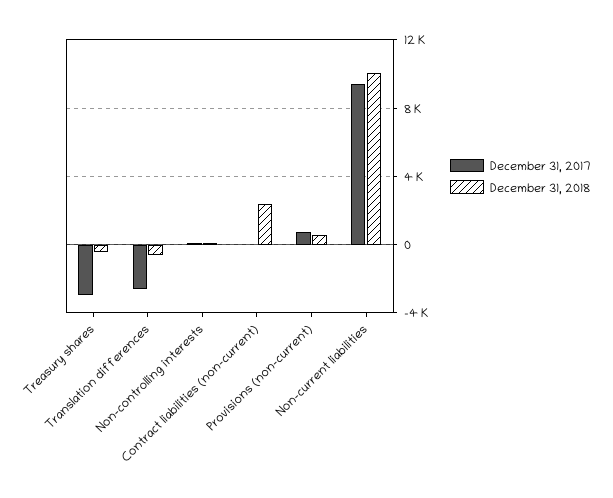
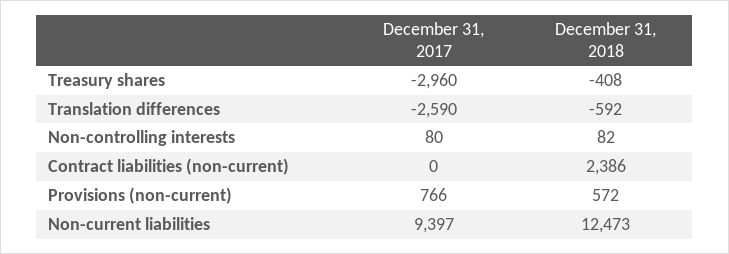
December 31, 2018, Non-current liabilities: 10000 -> 12473

